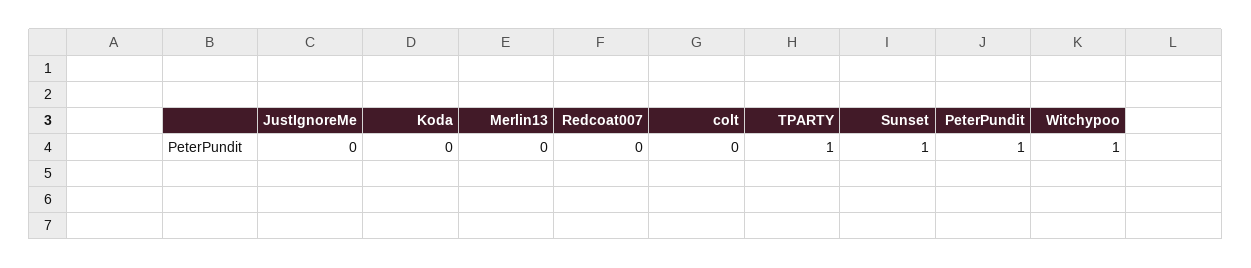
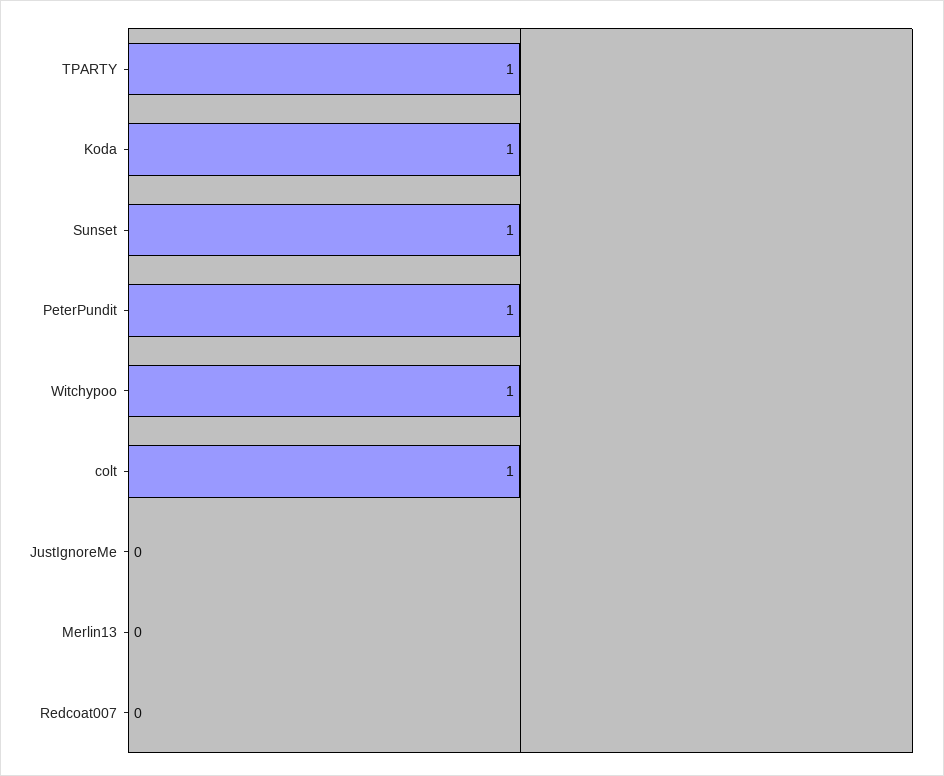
Koda: 0 -> 1
colt: 0 -> 1

